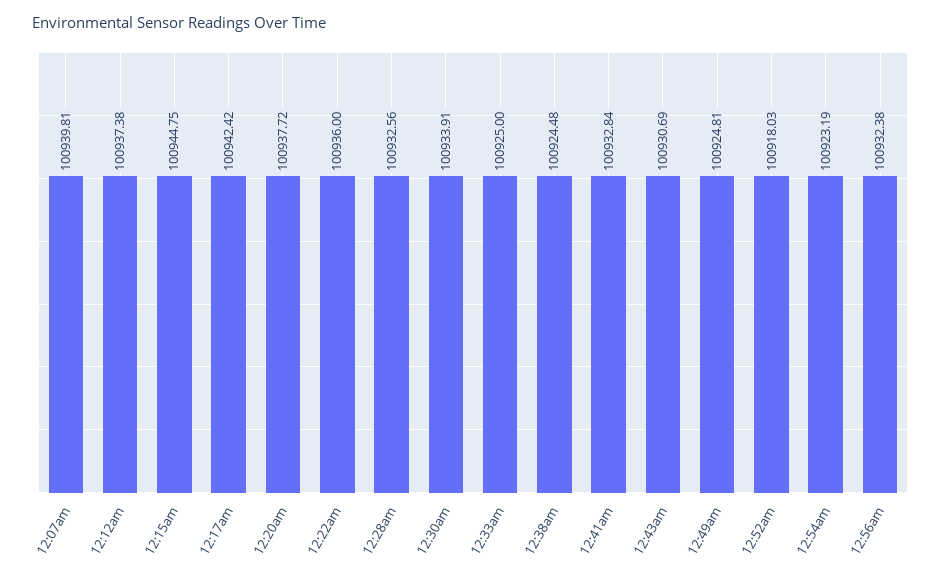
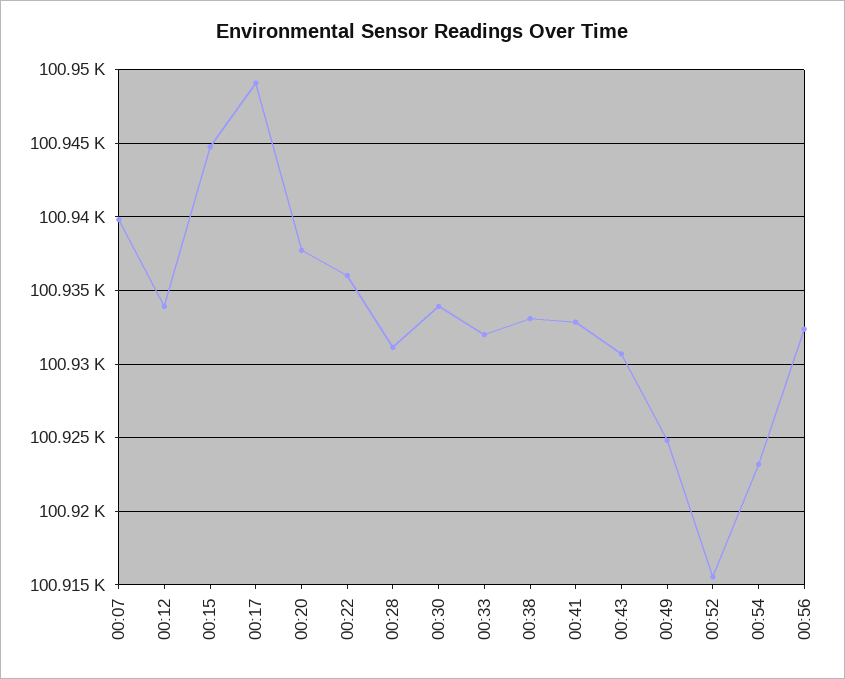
12:12am: 100937.38 -> 100934
12:17am: 100942.42 -> 100949
12:28am: 100932.56 -> 100931
12:33am: 100925 -> 100932
12:38am: 100924.48 -> 100933
12:52am: 100918.03 -> 100915.5

